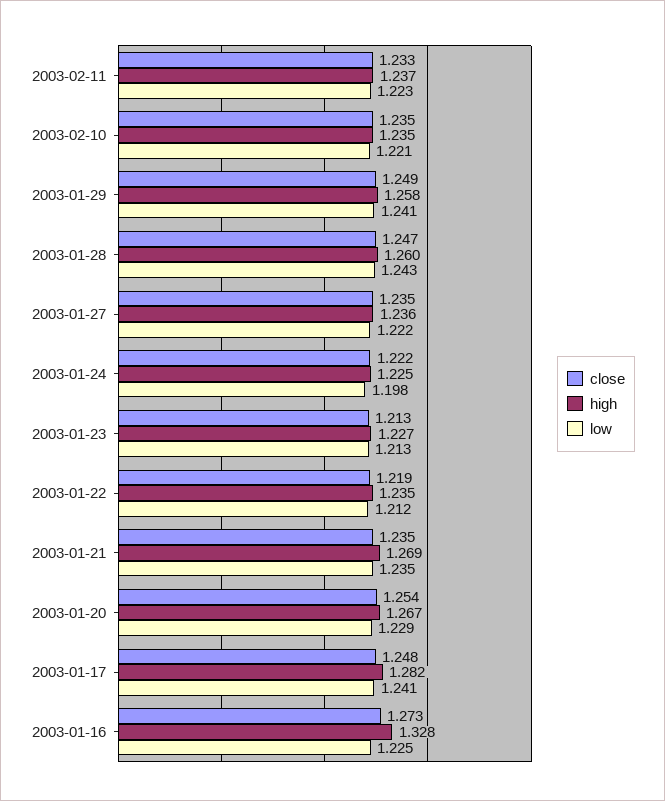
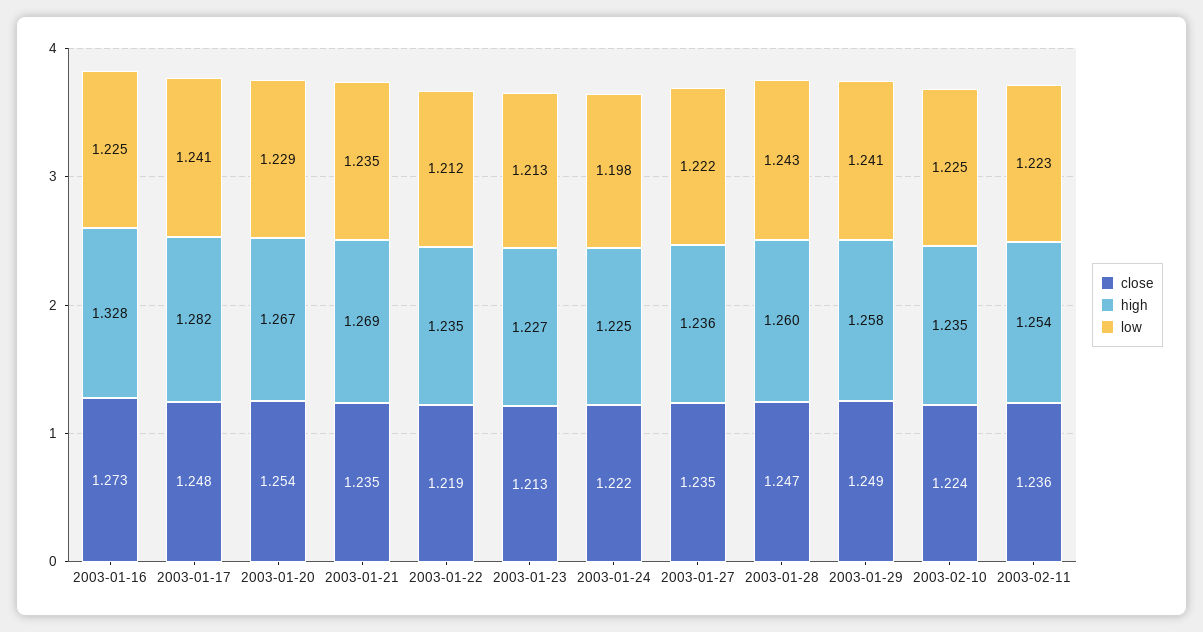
close, 2003-02-11: 1.233 -> 1.236
high, 2003-02-11: 1.237 -> 1.254
close, 2003-02-10: 1.235 -> 1.224
low, 2003-02-10: 1.221 -> 1.225

